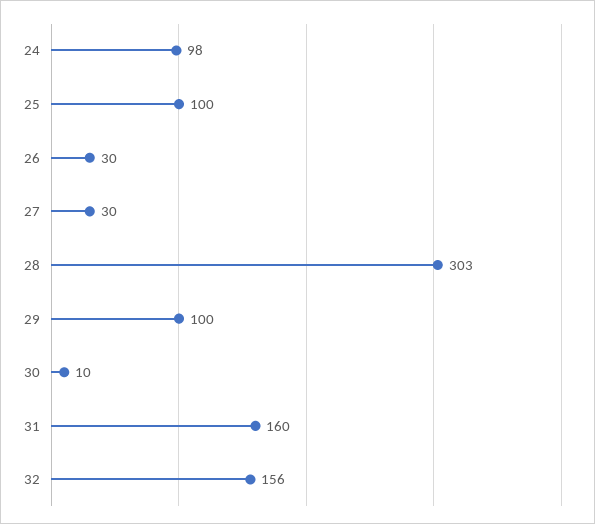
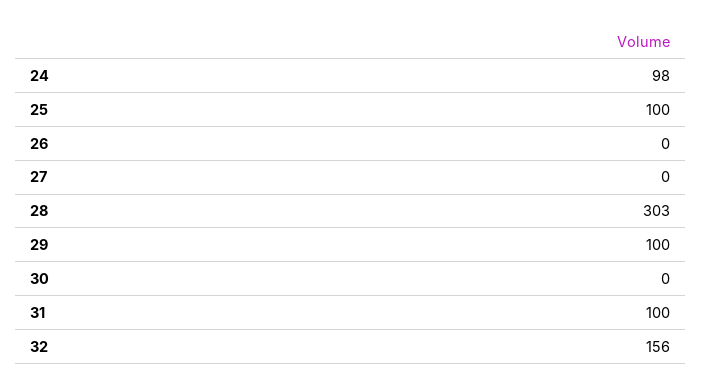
26: 30 -> 0
27: 30 -> 0
30: 10 -> 0
31: 160 -> 100

